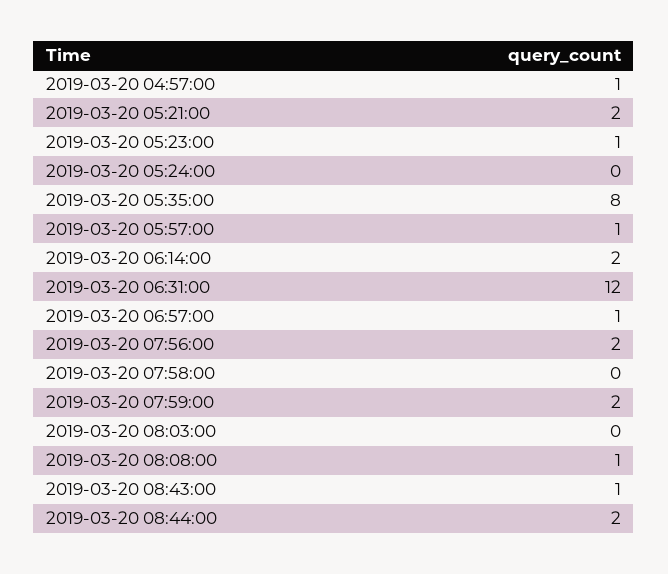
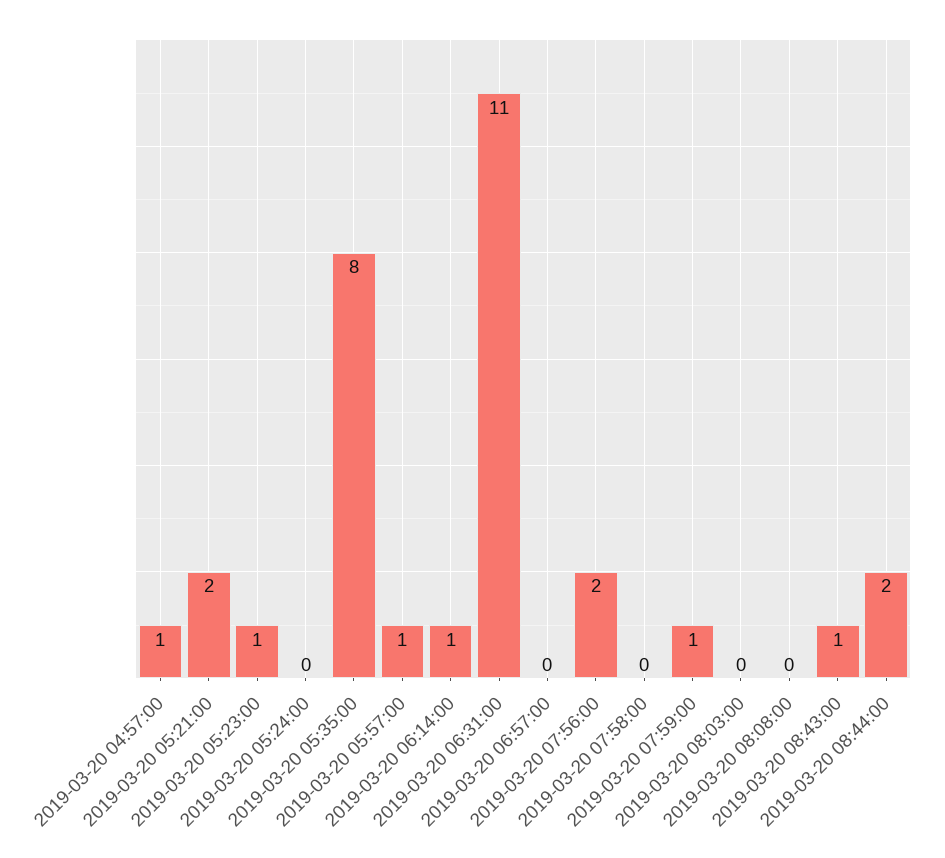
2019-03-20 06:14:00: 2 -> 1
2019-03-20 06:31:00: 12 -> 11
2019-03-20 06:57:00: 1 -> 0
2019-03-20 07:59:00: 2 -> 1
2019-03-20 08:08:00: 1 -> 0

